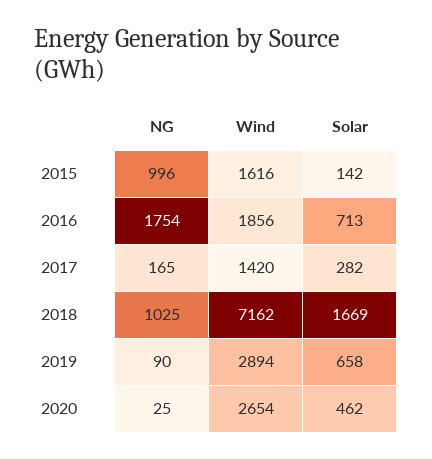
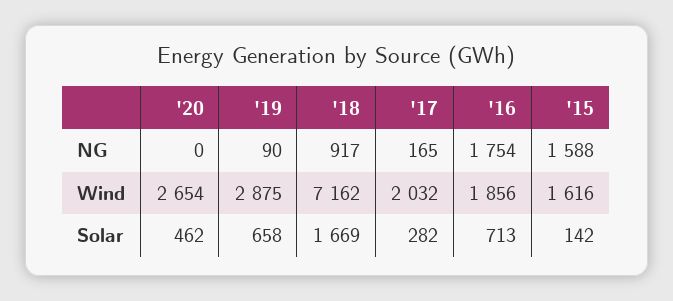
NG, 2015: 996 -> 1588
Wind, 2017: 1420 -> 2032
NG, 2018: 1025 -> 917
Wind, 2019: 2894 -> 2875
NG, 2020: 25 -> 0

